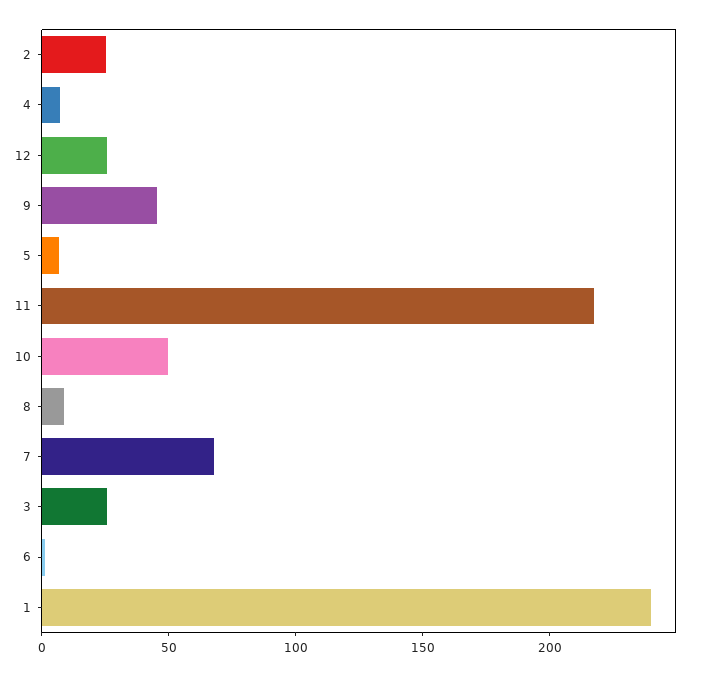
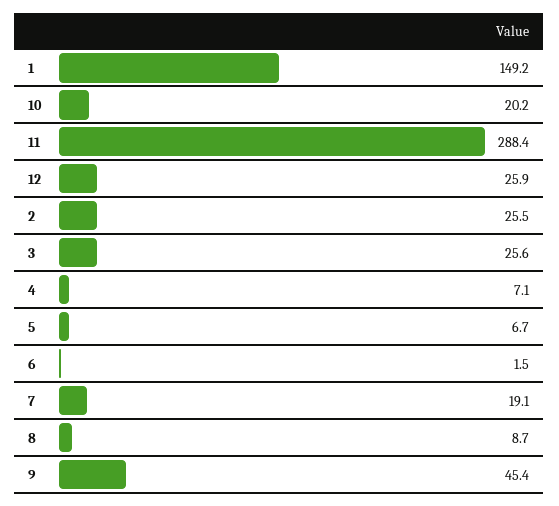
11: 220 -> 288.4
10: 50 -> 20.2
7: 70 -> 19.1
1: 240 -> 149.2

